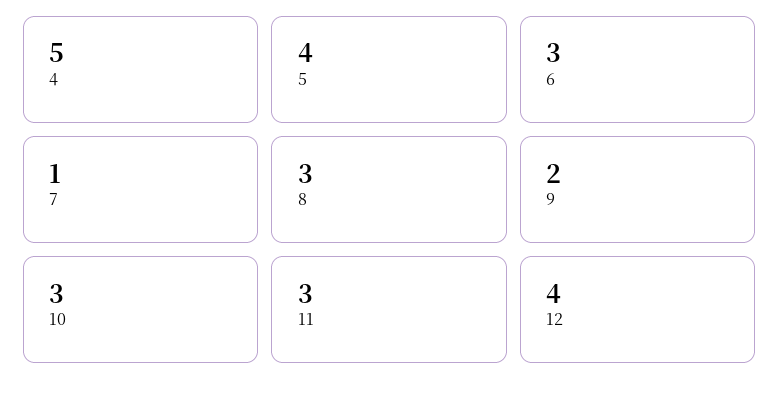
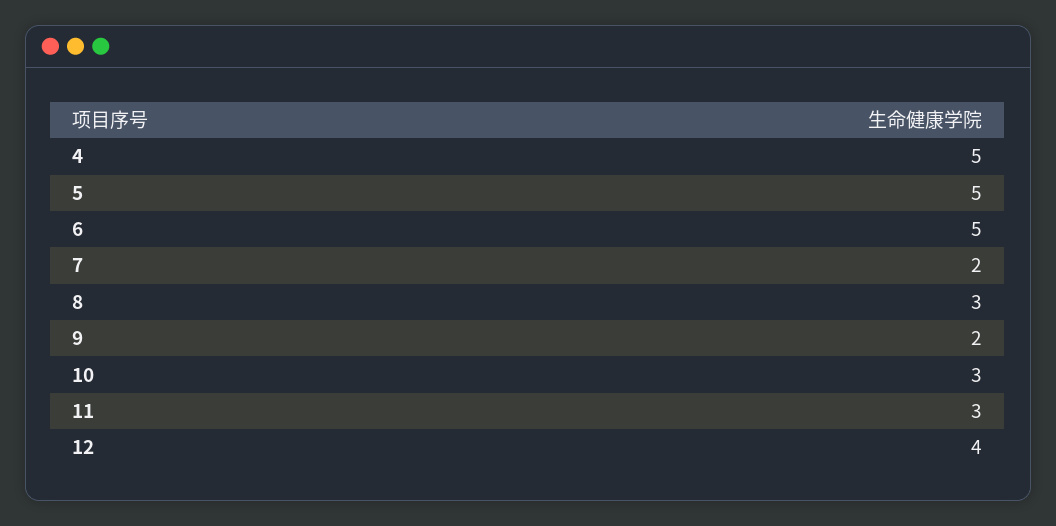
5: 4 -> 5
6: 3 -> 5
7: 1 -> 2

